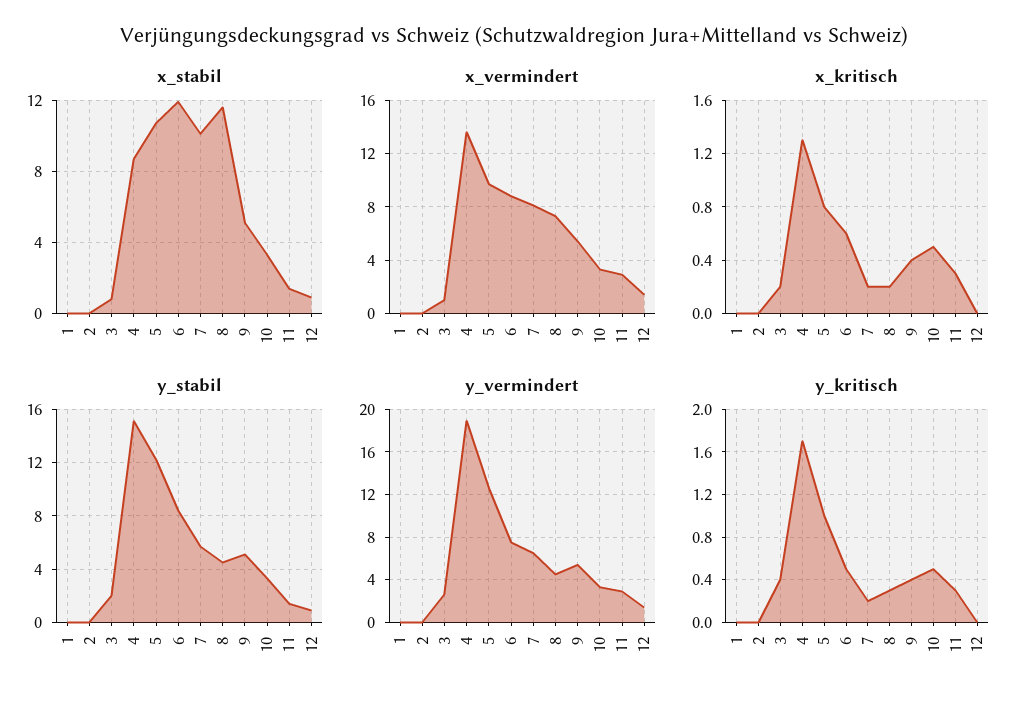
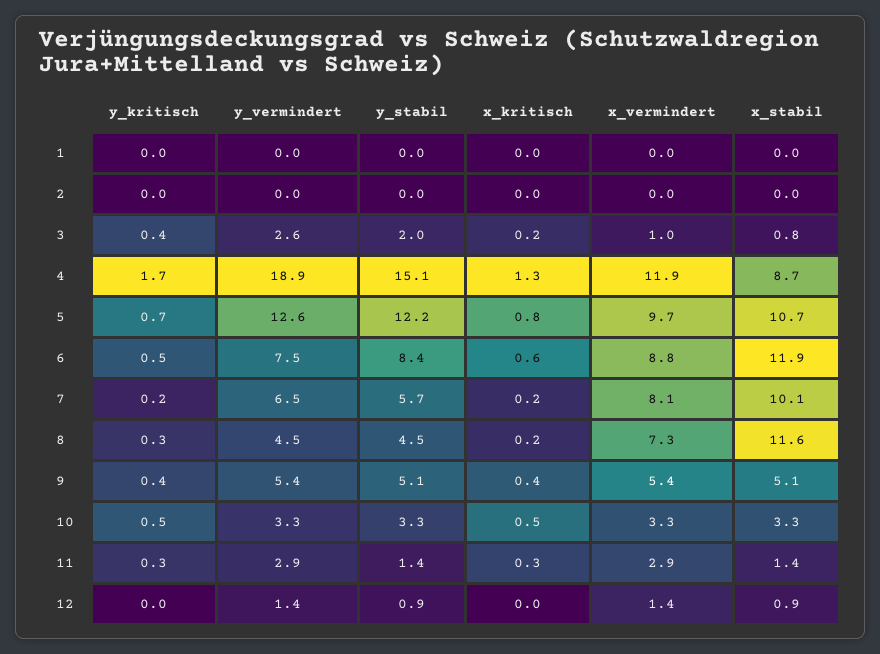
x_vermindert, 4: 13.5 -> 11.9
y_kritisch, 5: 1 -> 0.7

